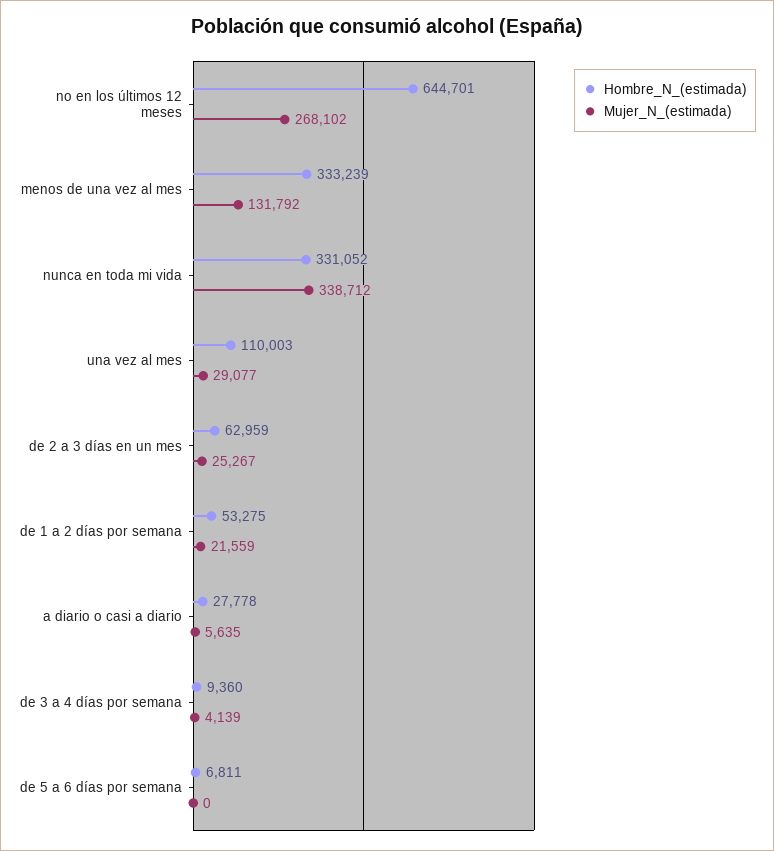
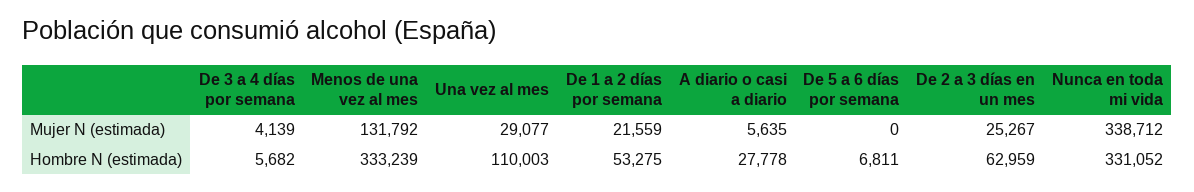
Hombre_N_(estimada), no en los últimos 12 meses: 644701 -> none
Mujer_N_(estimada), no en los últimos 12 meses: 268102 -> none
Hombre_N_(estimada), de 3 a 4 días por semana: 9360 -> 5682

